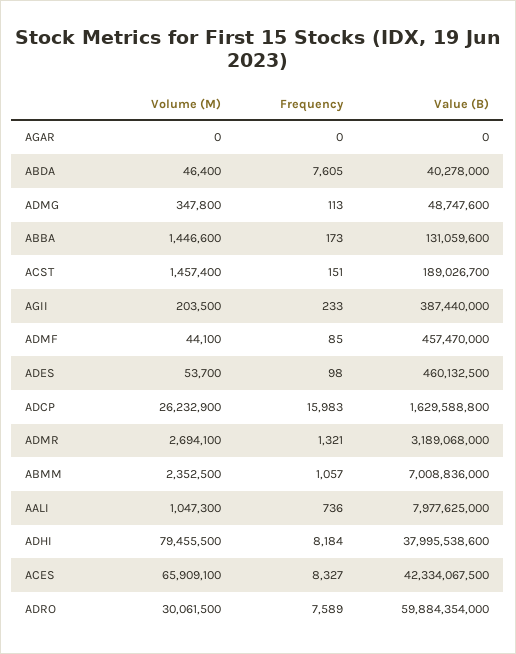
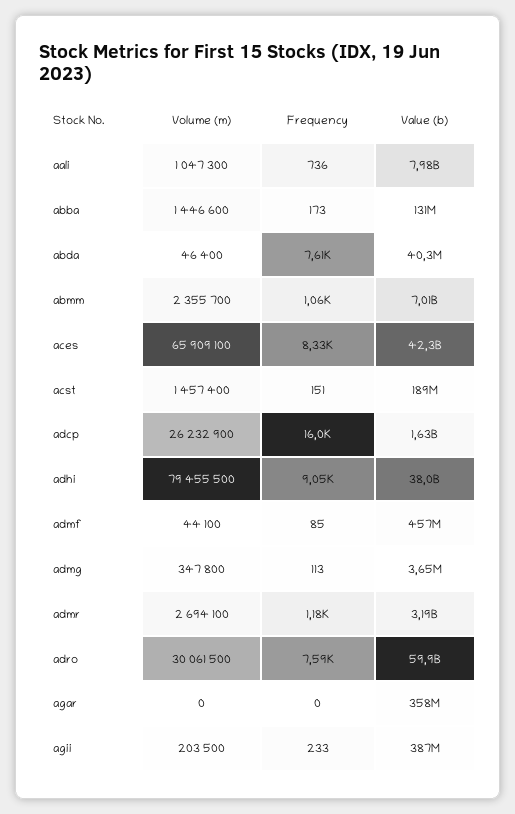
Value (B), AGAR: 0 -> 358000000
Value (B), ADMG: 48747600 -> 3650000
Volume (M), ADES: 53700 -> none
Frequency, ADES: 98 -> none
Value (B), ADES: 460132500 -> none
Frequency, ADMR: 1321 -> 1180
Volume (M), ABMM: 2352500 -> 2355700
Frequency, ADHI: 8184 -> 9050

